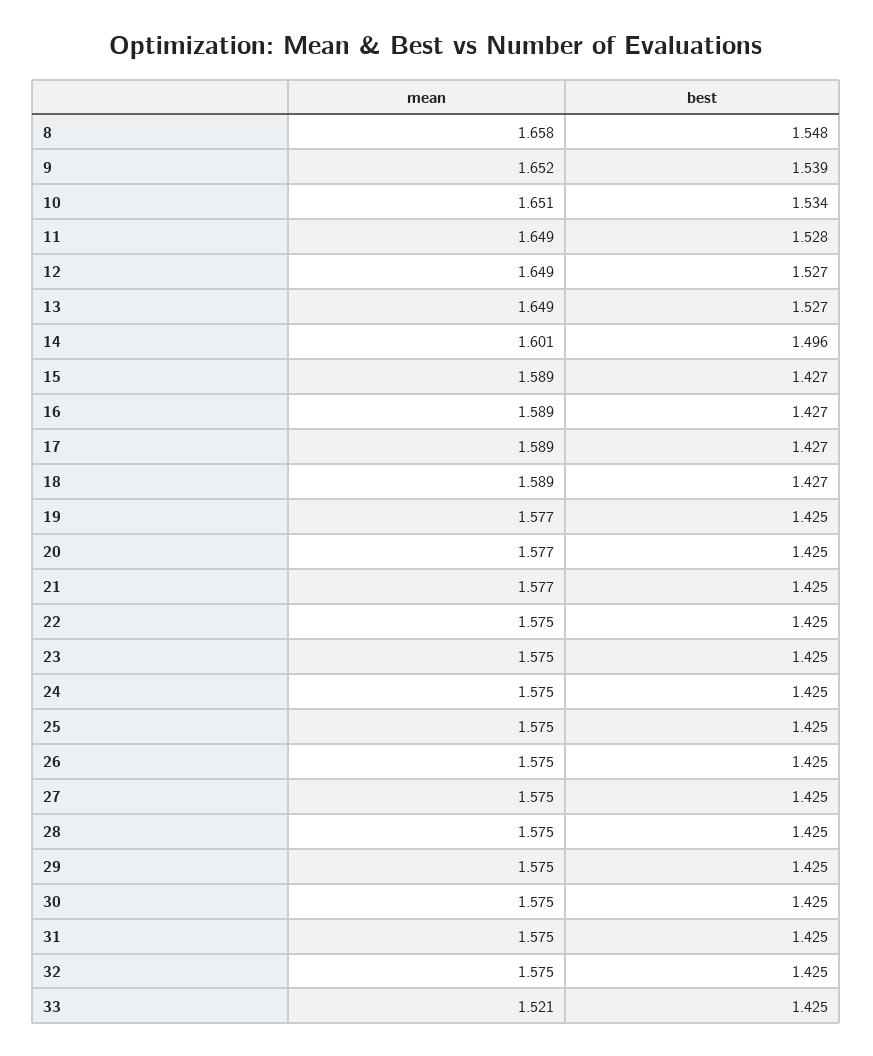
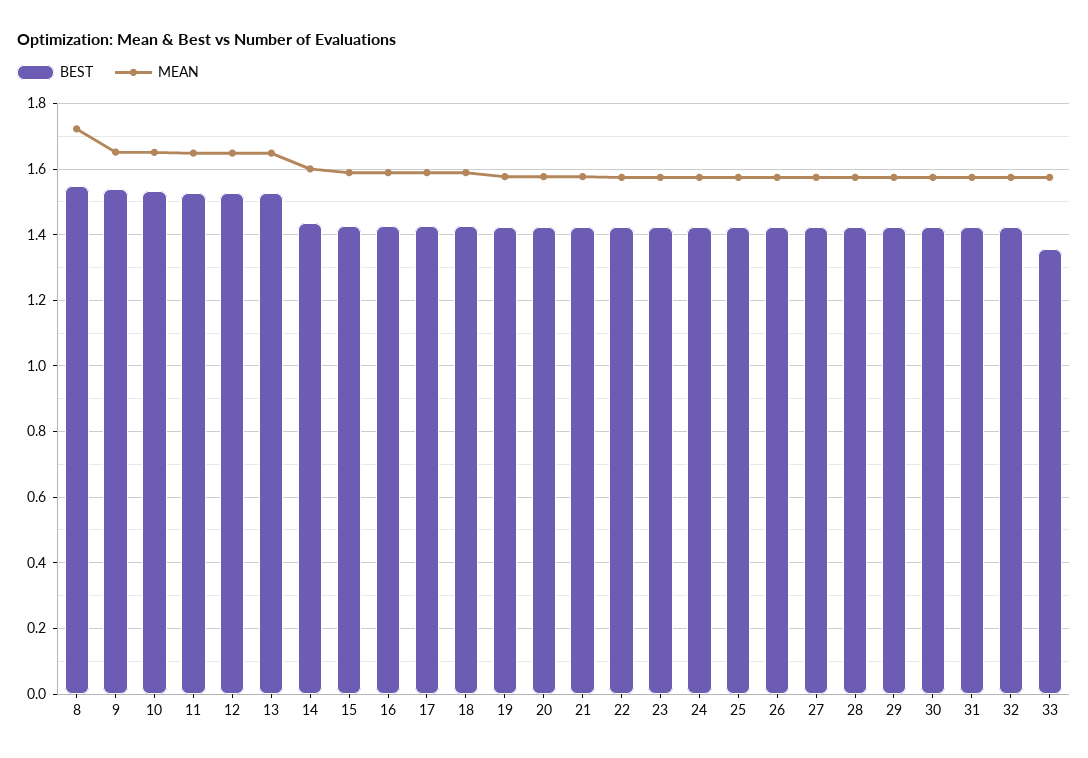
mean, 8: 1.658 -> 1.72
best, 14: 1.496 -> 1.44
mean, 33: 1.521 -> 1.58
best, 33: 1.425 -> 1.36

